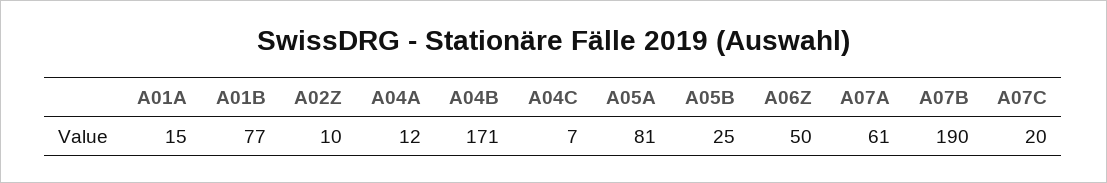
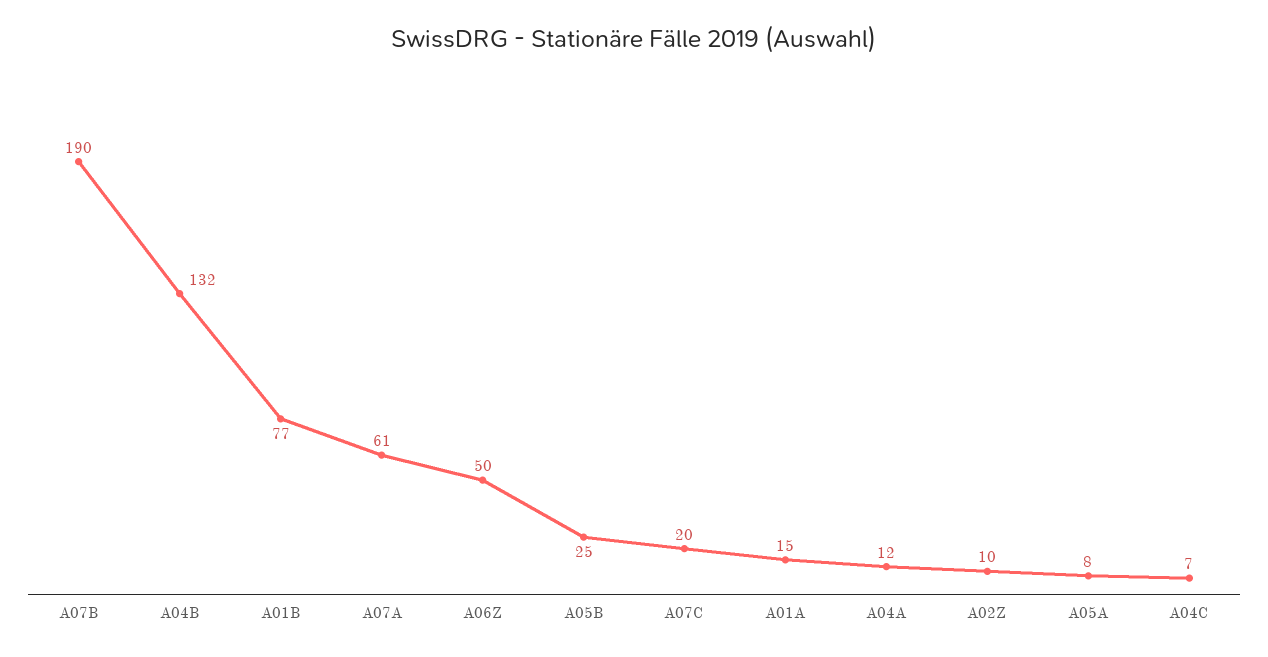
A04B: 171 -> 132
A05A: 81 -> 8

